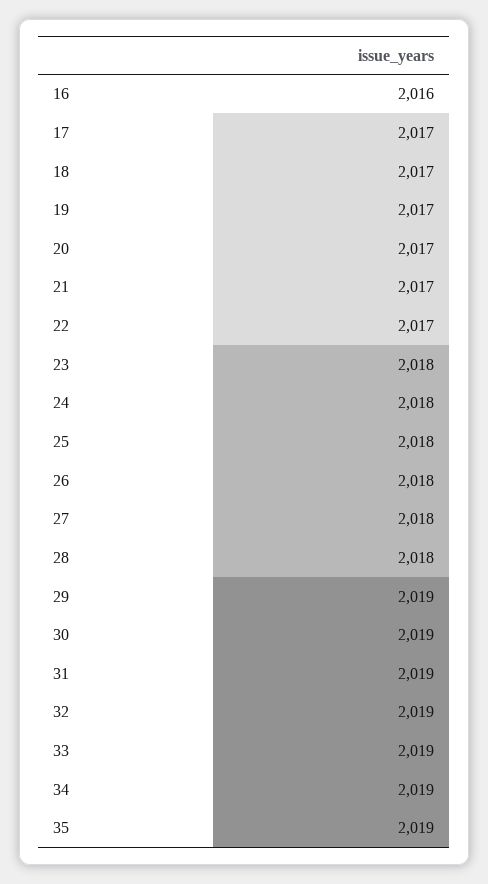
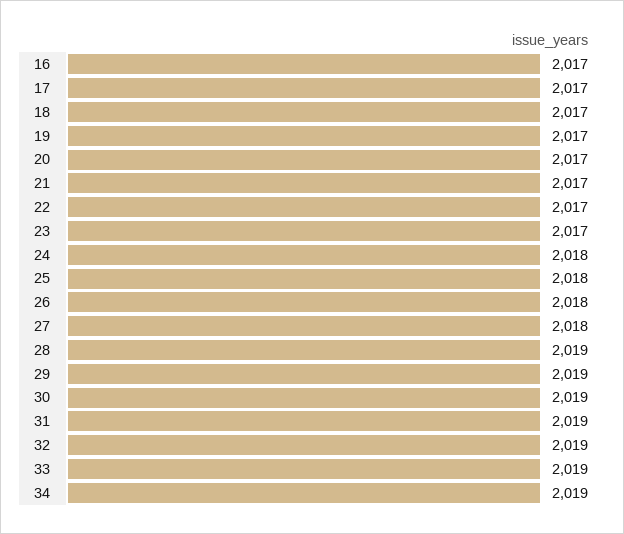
16: 2016 -> 2017
23: 2018 -> 2017
28: 2018 -> 2019
35: 2019 -> none

